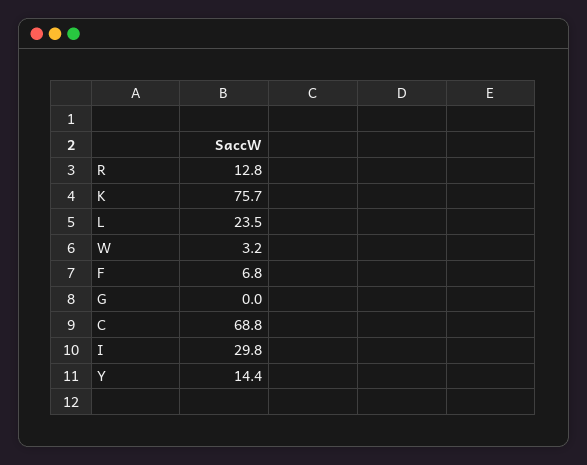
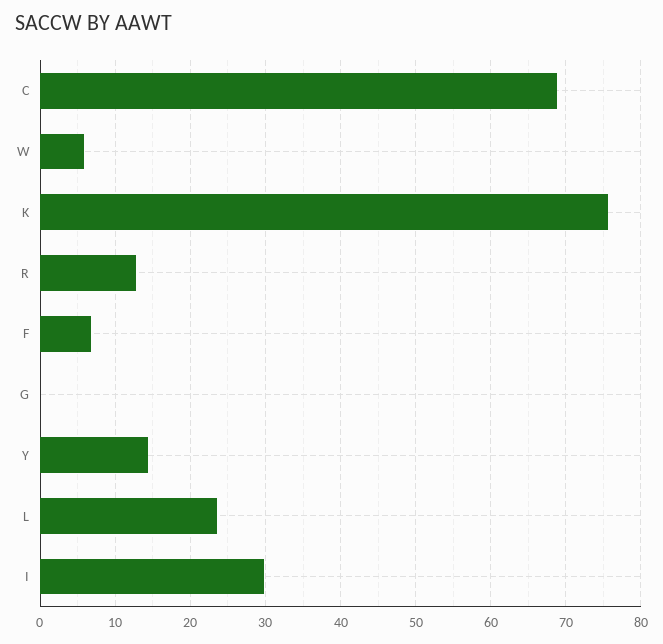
W: 3.2 -> 6

